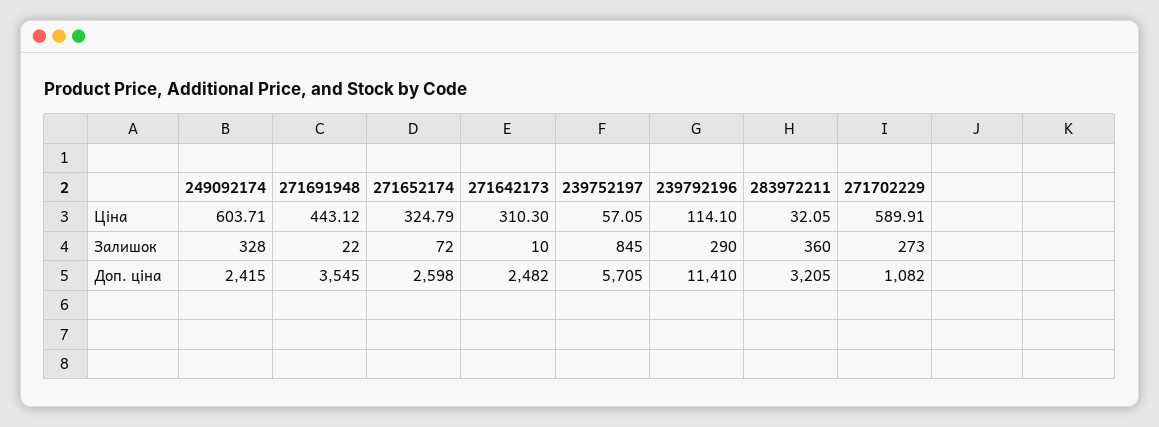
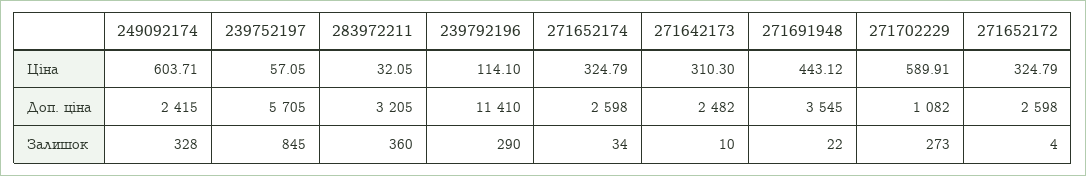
271652174, Залишок: 72 -> 34
271652172, Ціна: none -> 324.79
271652172, Доп. ціна: none -> 2598
271652172, Залишок: none -> 4

